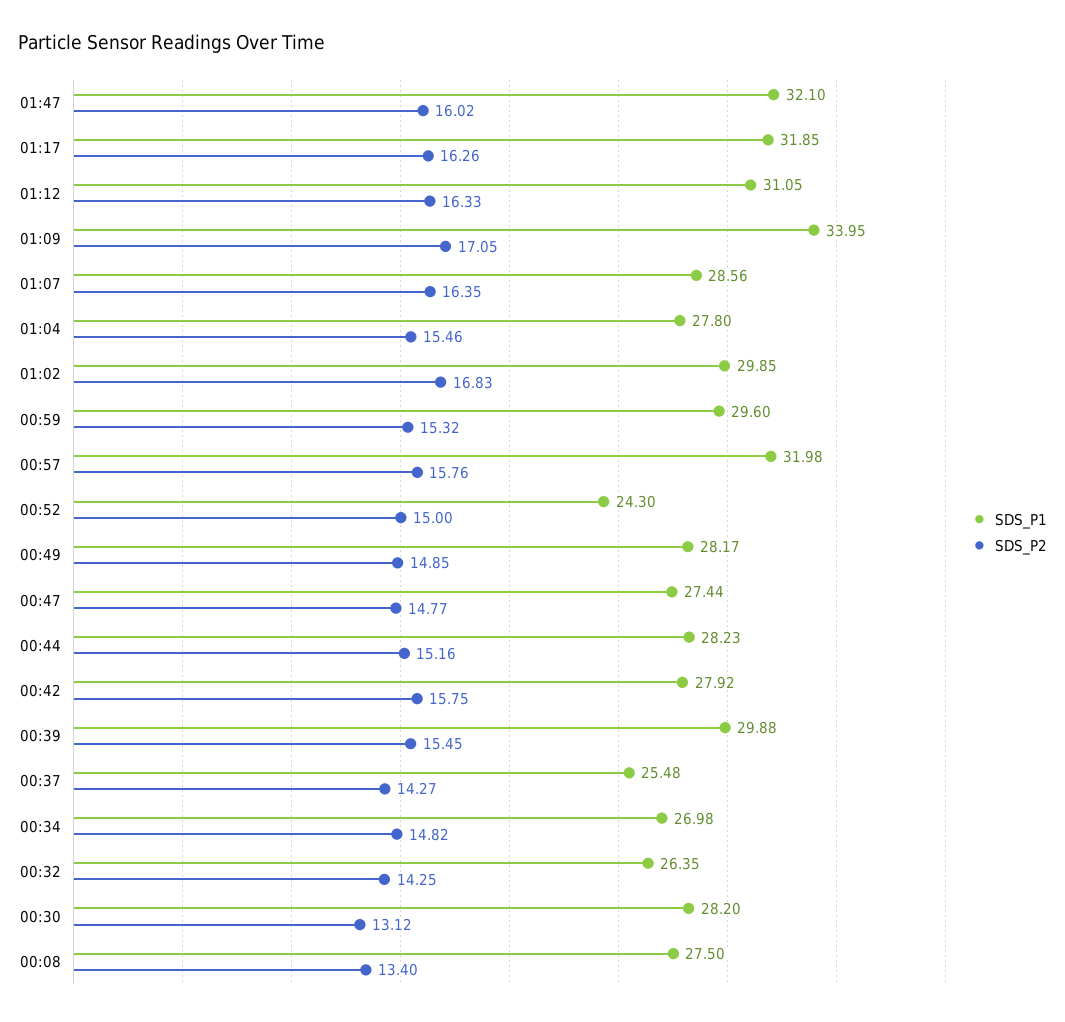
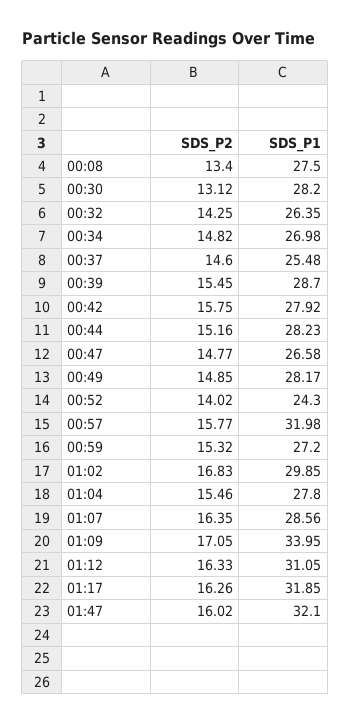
SDS_P1, 00:59: 29.6 -> 27.2
SDS_P2, 00:57: 15.76 -> 15.77
SDS_P2, 00:52: 15 -> 14.02
SDS_P1, 00:47: 27.44 -> 26.58
SDS_P1, 00:39: 29.88 -> 28.7
SDS_P2, 00:37: 14.27 -> 14.6

